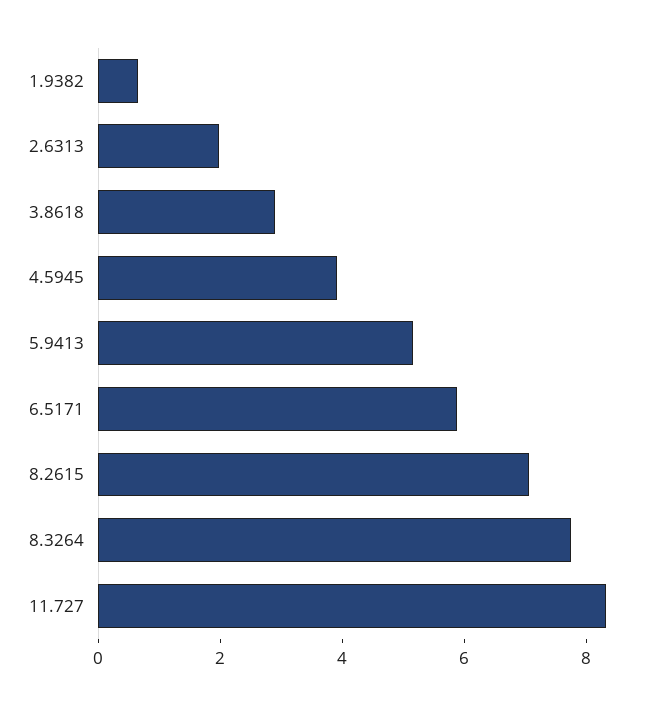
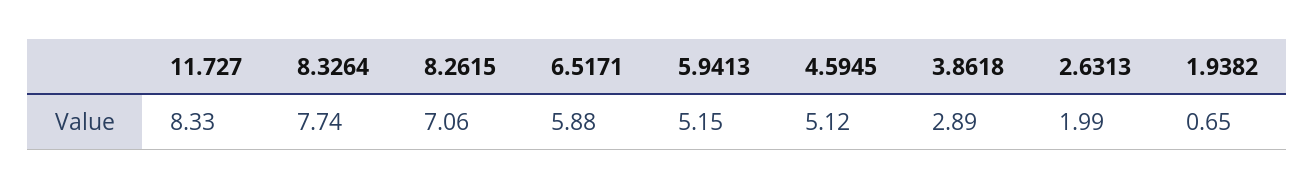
4.5945: 4 -> 5.12

